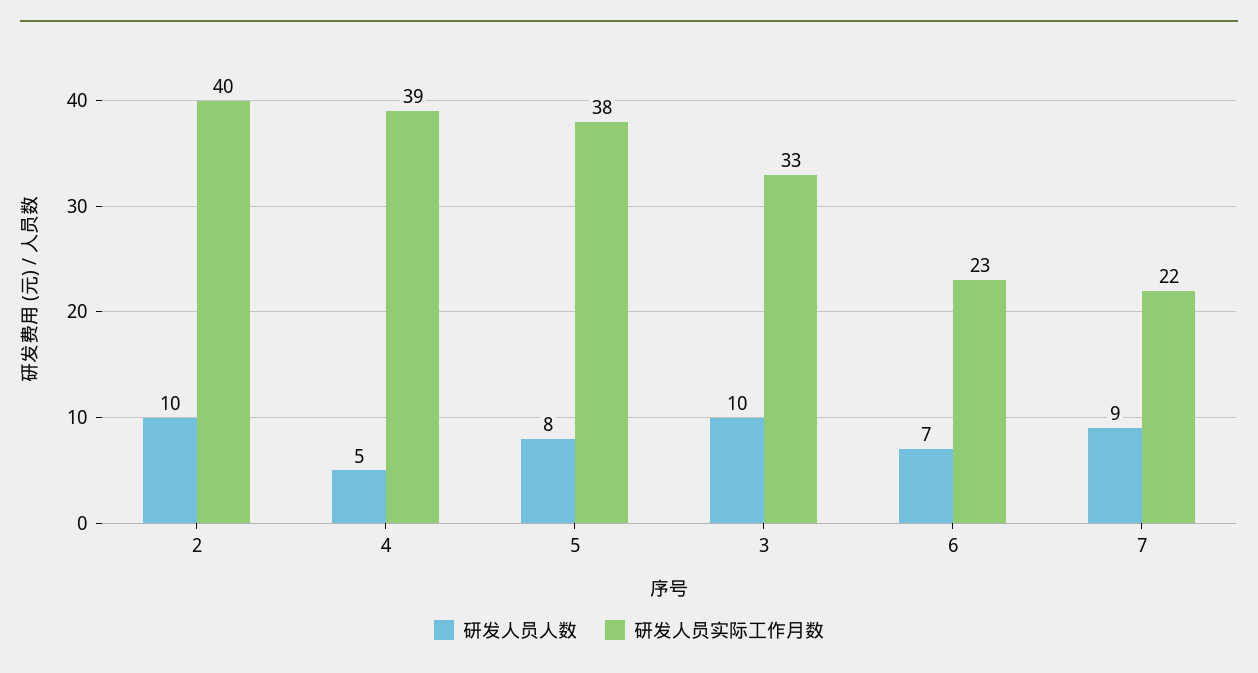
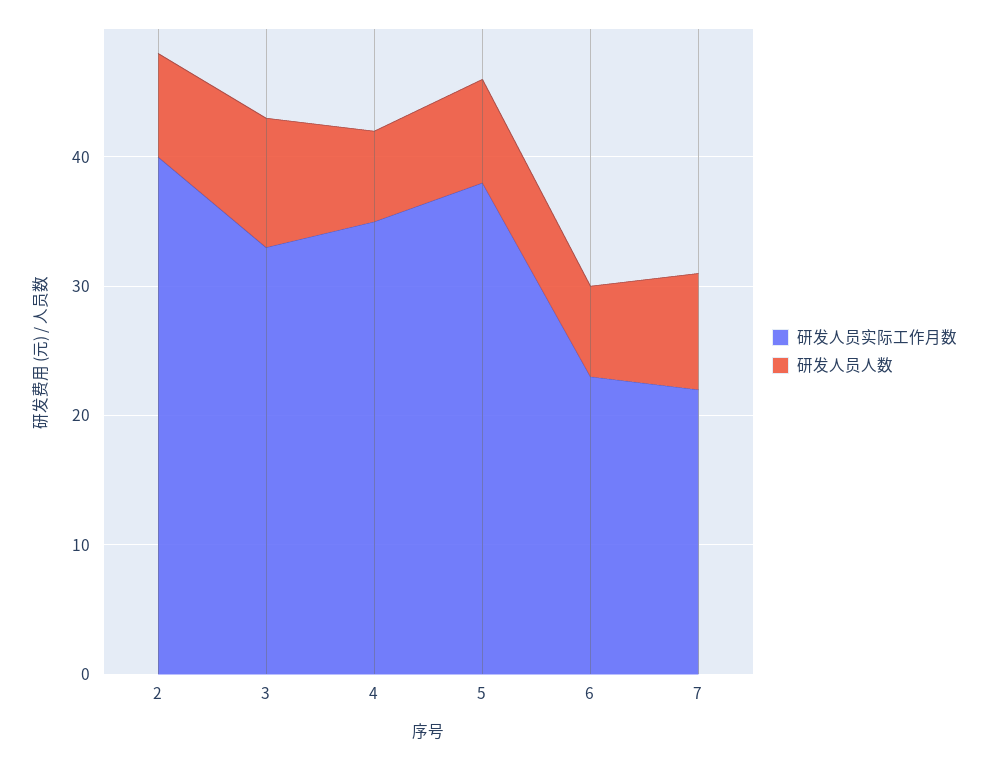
研发人员人数, 2: 10 -> 8
研发人员人数, 4: 5 -> 7
研发人员实际工作月数, 4: 39 -> 35

